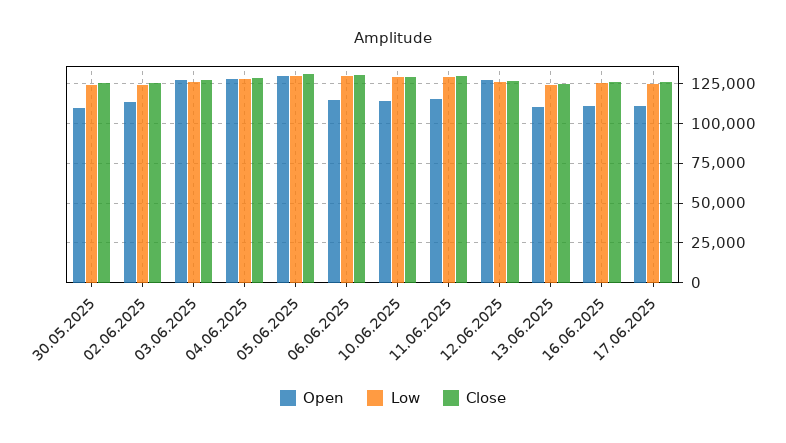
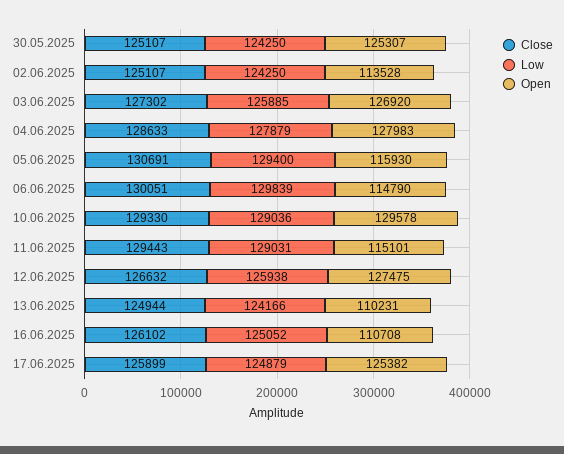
Open, 30.05.2025: 110000 -> 125307
Open, 05.06.2025: 130000 -> 115930
Open, 10.06.2025: 115000 -> 129578
Open, 17.06.2025: 110000 -> 125382

